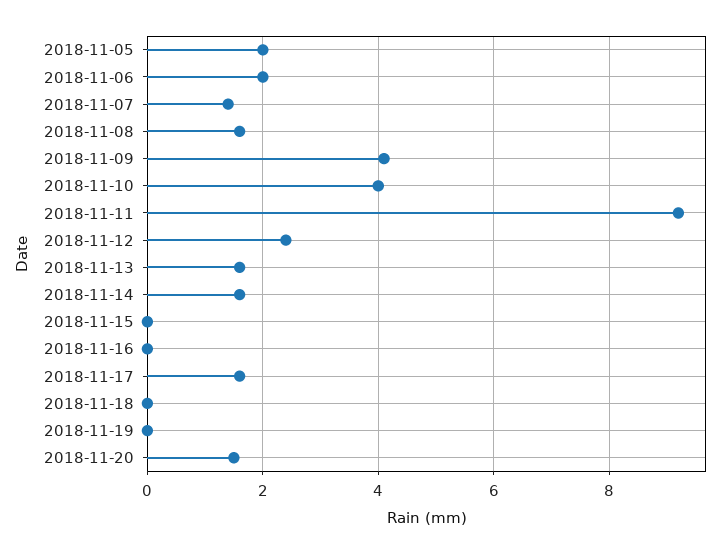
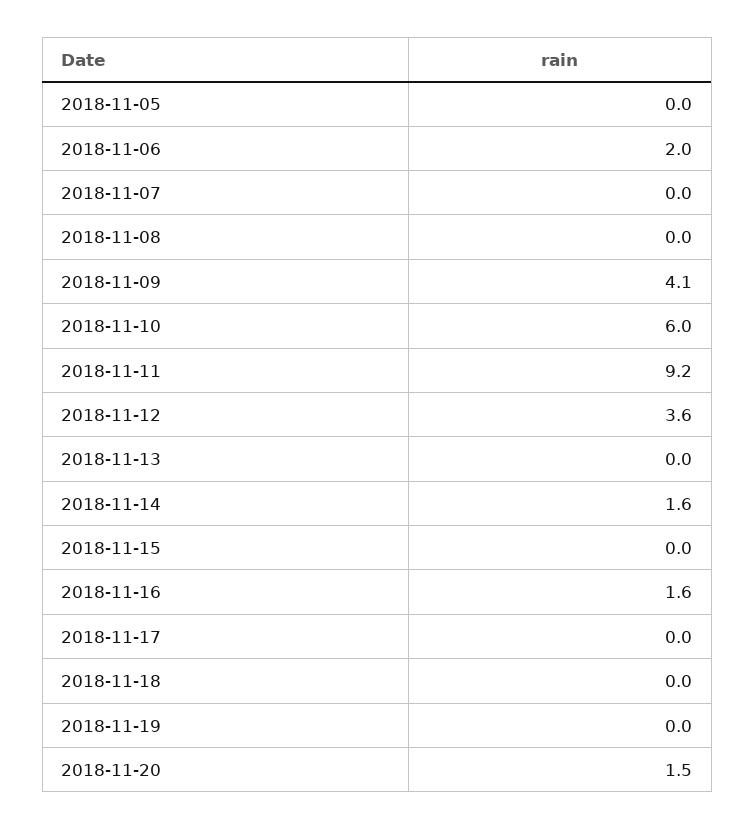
2018-11-05: 2 -> 0
2018-11-07: 1.5 -> 0
2018-11-08: 1.5 -> 0
2018-11-10: 4 -> 6
2018-11-12: 2.5 -> 3.6
2018-11-13: 1.5 -> 0
2018-11-16: 0 -> 1.6
2018-11-17: 1.5 -> 0

